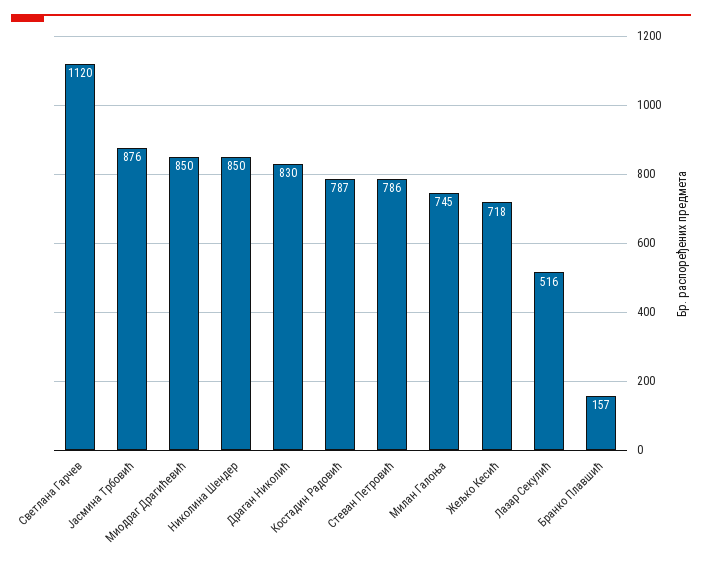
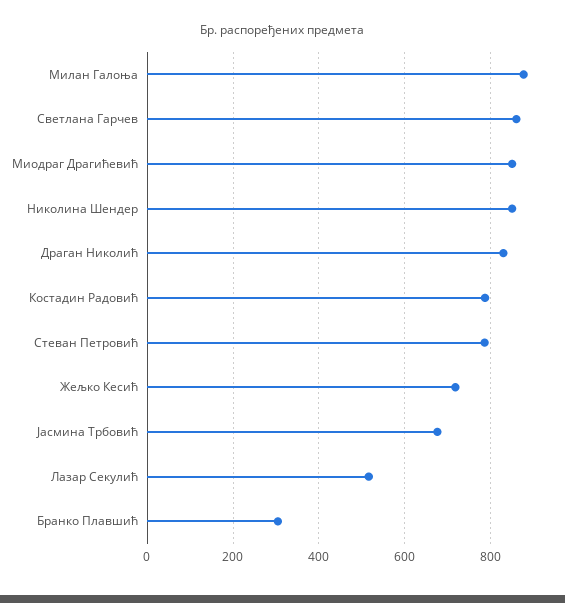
Светлана Гарчев: 1120 -> 860
Јасмина Трбовић: 876 -> 680
Милан Галоња: 745 -> 880
Бранко Плавшић: 157 -> 300

